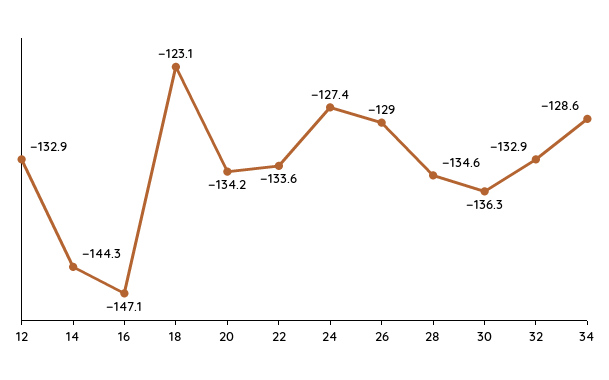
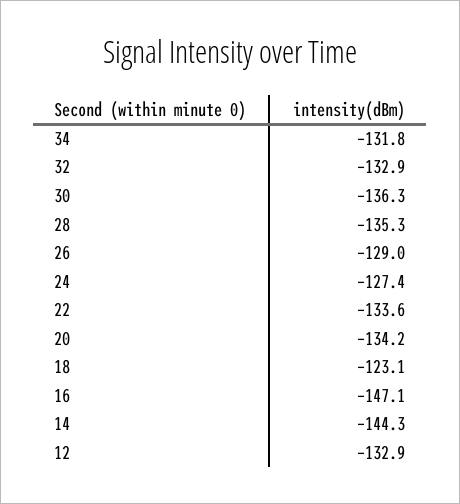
28: -134.6 -> -135.3
34: -128.6 -> -131.8

